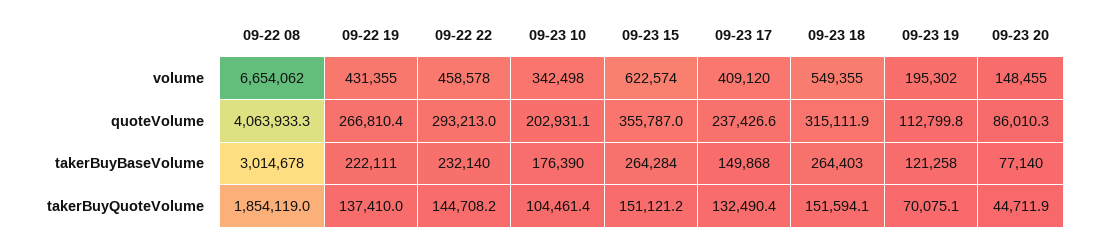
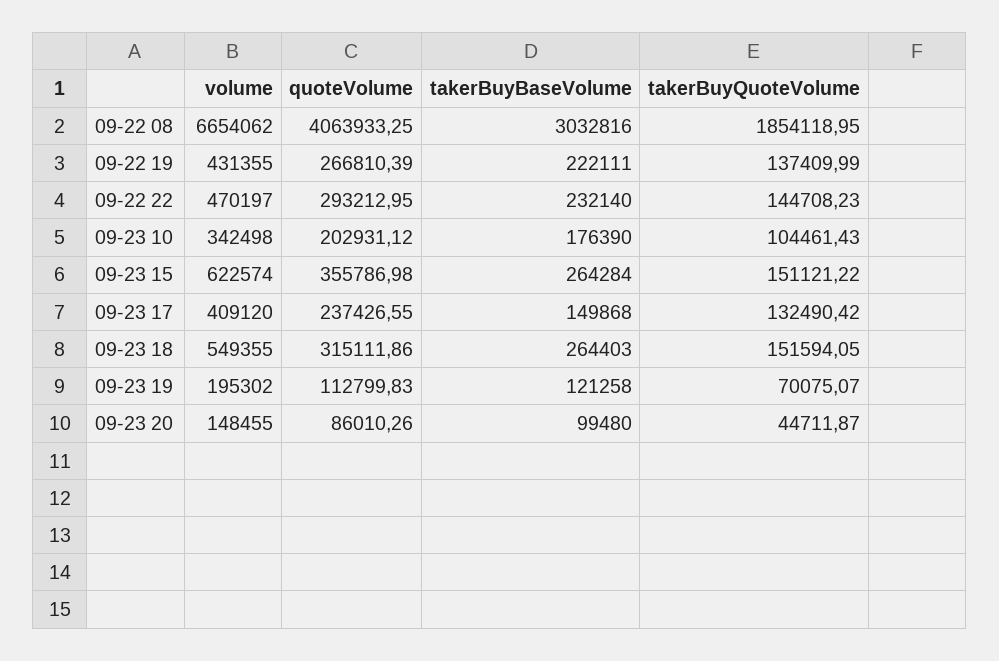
09-22 22, volume: 458578 -> 470197
09-22 08, takerBuyBaseVolume: 3014678 -> 3032816
09-23 20, takerBuyBaseVolume: 77140 -> 99480

